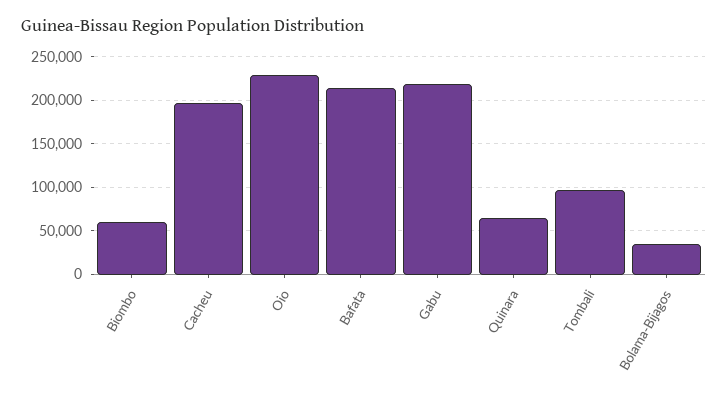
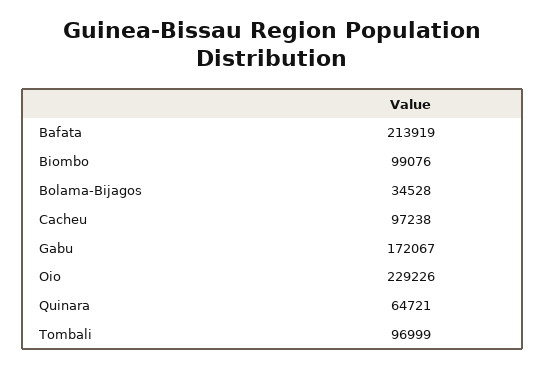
Biombo: 60000 -> 99076
Cacheu: 200000 -> 97238
Gabu: 220000 -> 172067

